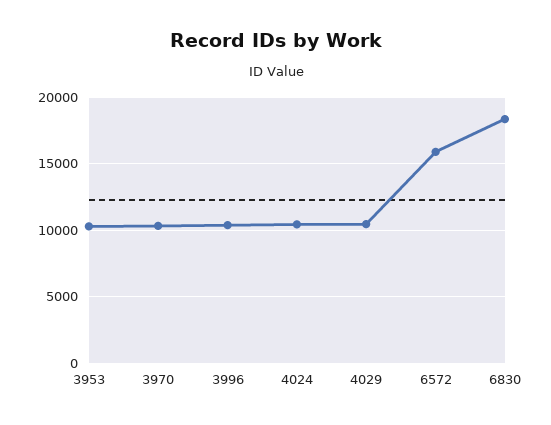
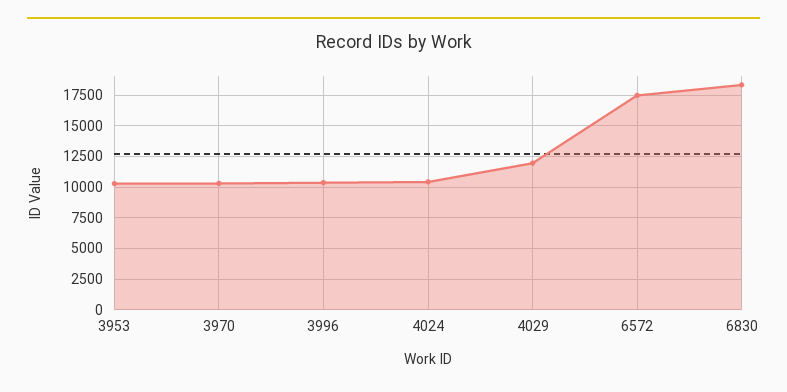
4029: 10500 -> 12000
6572: 16000 -> 17500

